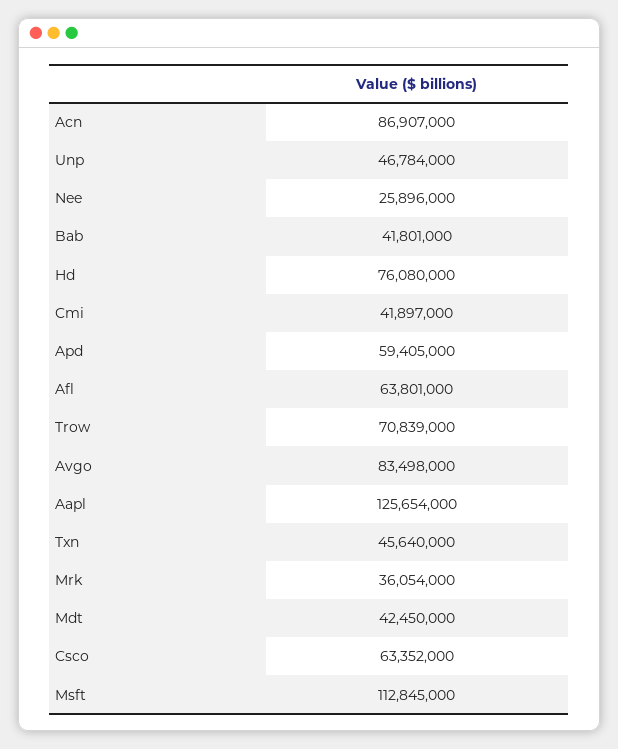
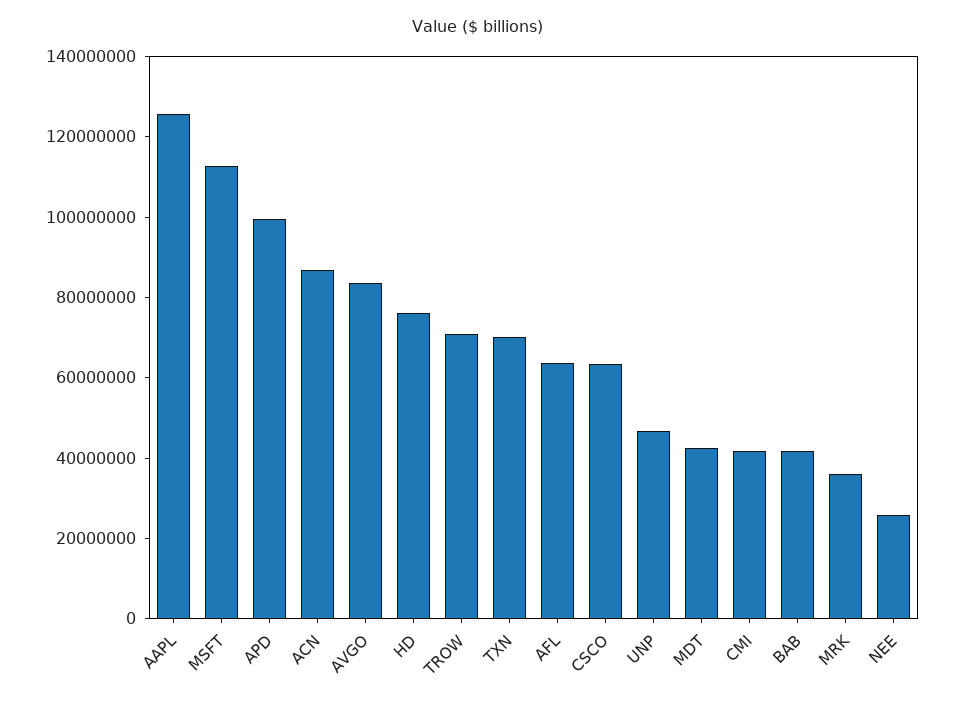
Apd: 59405000 -> 100000000
Txn: 45640000 -> 70000000

